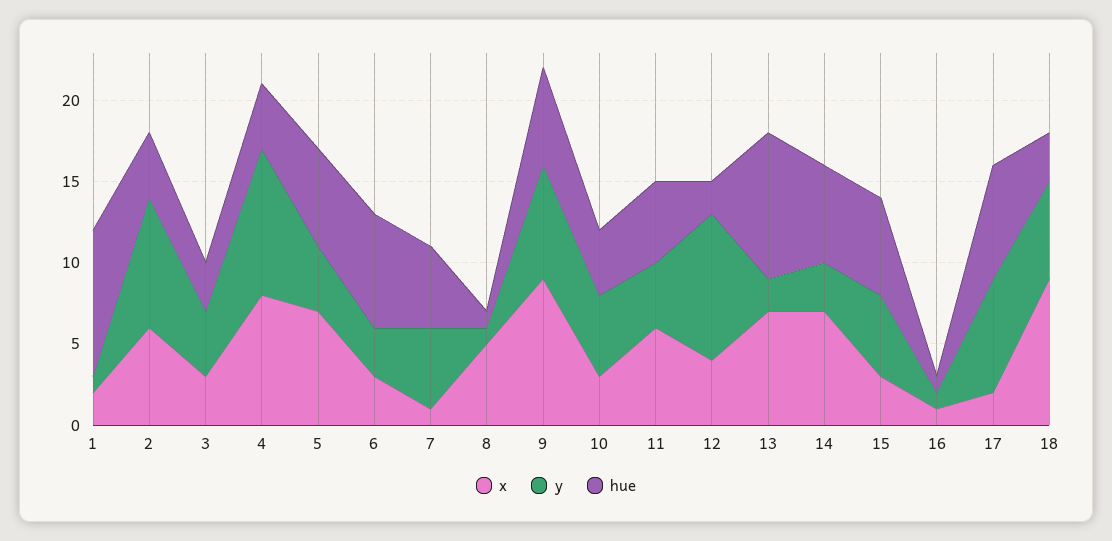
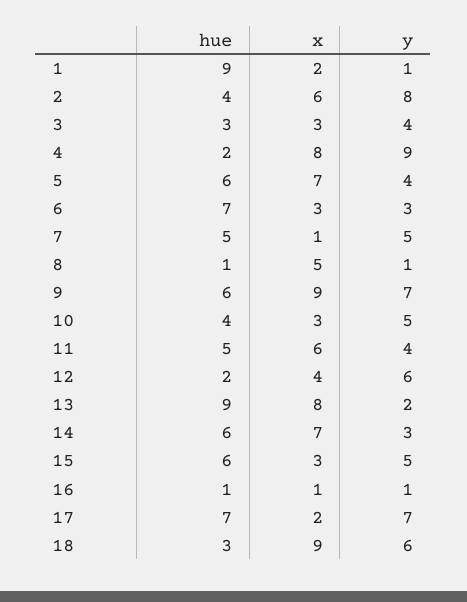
hue, 4: 4 -> 2
y, 12: 9 -> 6
x, 13: 7 -> 8

